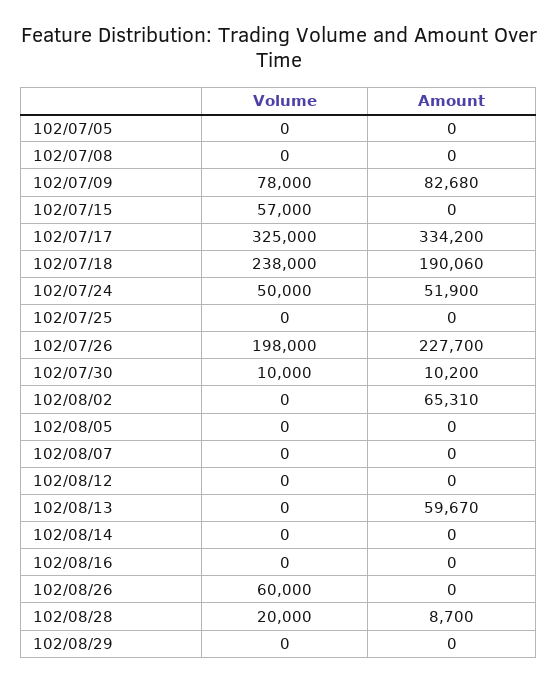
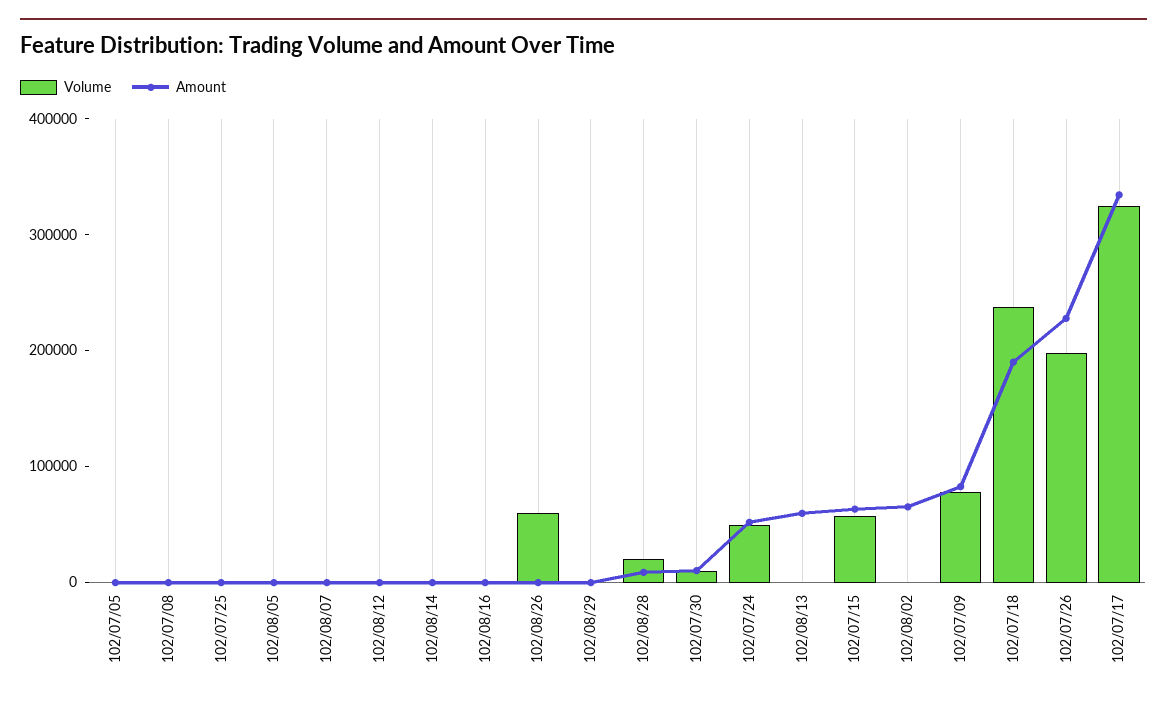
Amount, 102/07/15: 0 -> 60000

